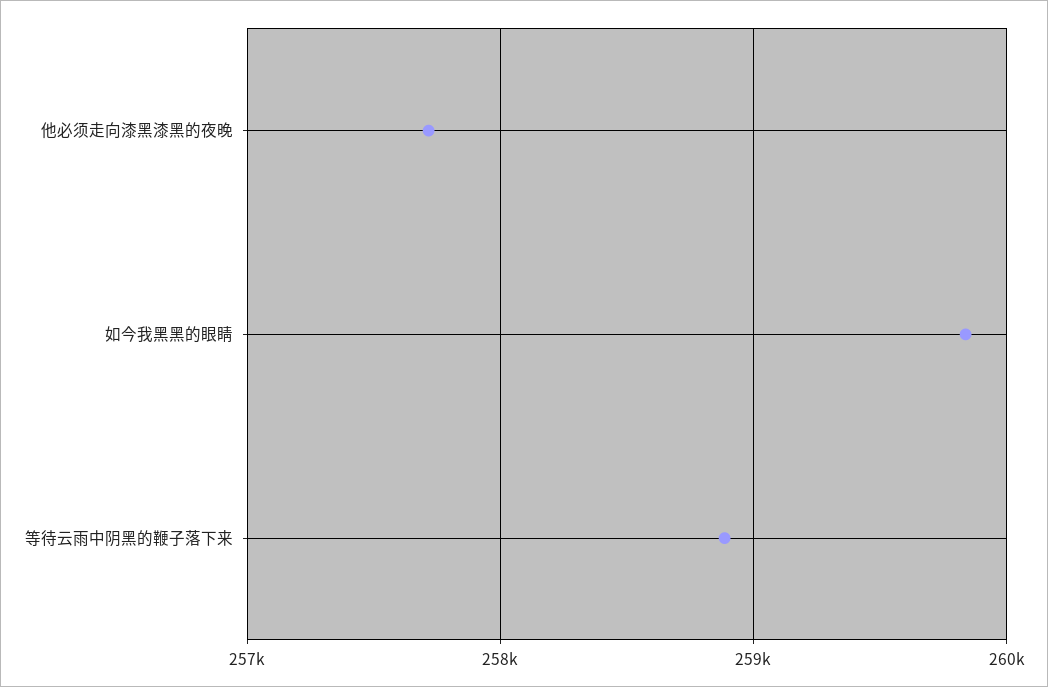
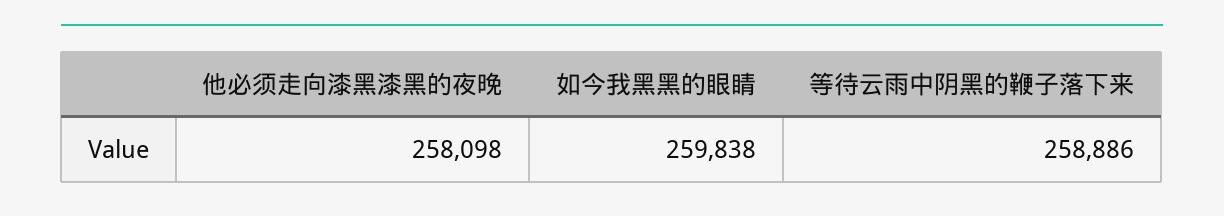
他必须走向漆黑漆黑的夜晚: 257700 -> 258098

